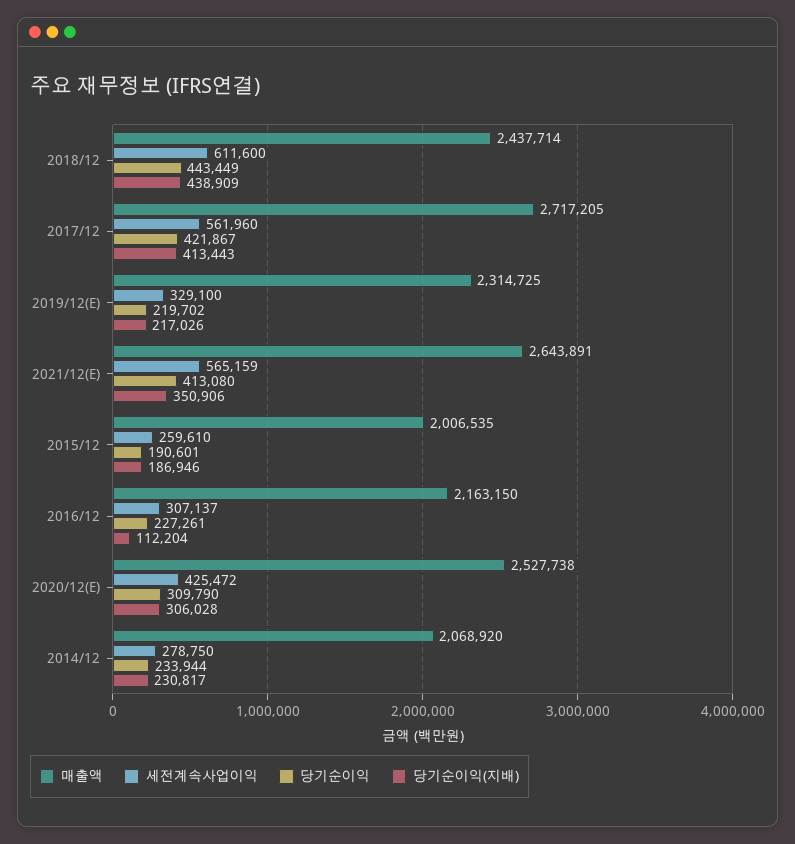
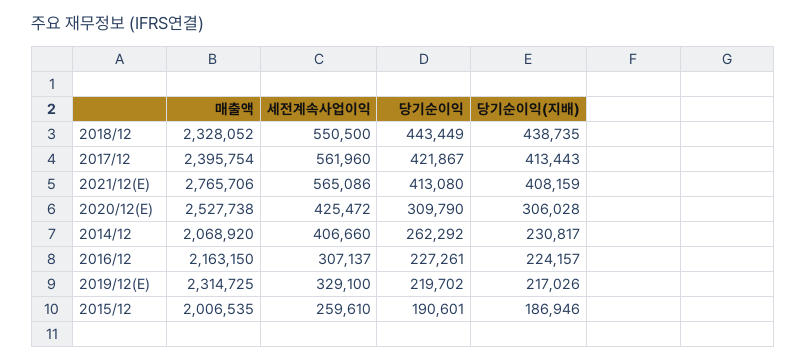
매출액, 2018/12: 2437714 -> 2328052
세전계속사업이익, 2018/12: 611600 -> 550500
당기순이익(지배), 2018/12: 438909 -> 438735
매출액, 2017/12: 2717205 -> 2395754
매출액, 2021/12(E): 2643891 -> 2765706
세전계속사업이익, 2021/12(E): 565159 -> 565086
당기순이익(지배), 2021/12(E): 350906 -> 408159
당기순이익(지배), 2016/12: 112204 -> 224157
세전계속사업이익, 2014/12: 278750 -> 406660
당기순이익, 2014/12: 233944 -> 262292

